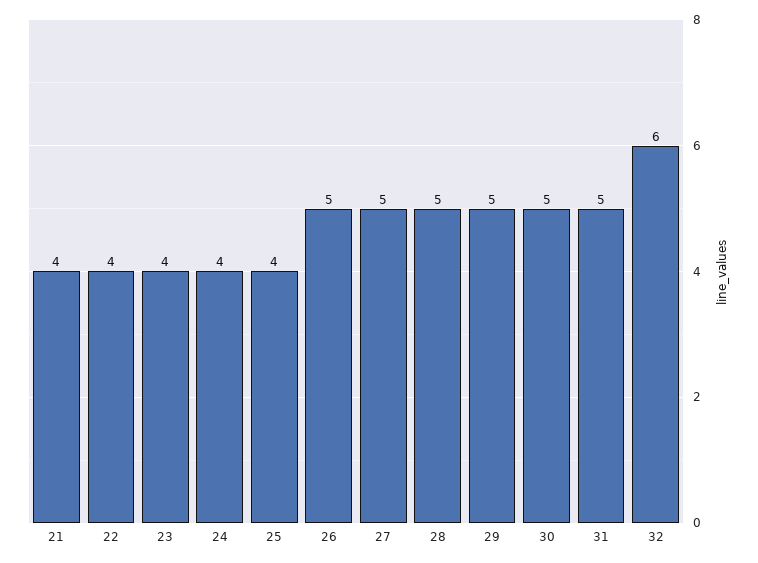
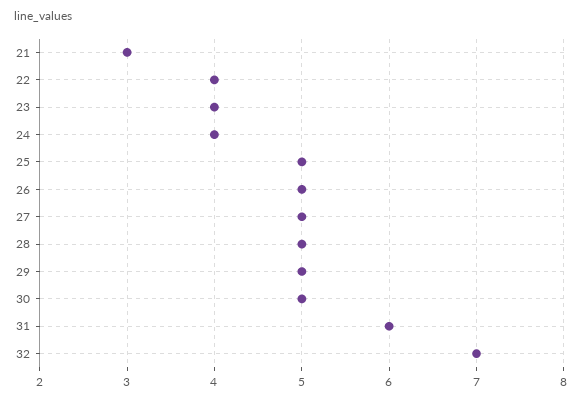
21: 4 -> 3
25: 4 -> 5
31: 5 -> 6
32: 6 -> 7

